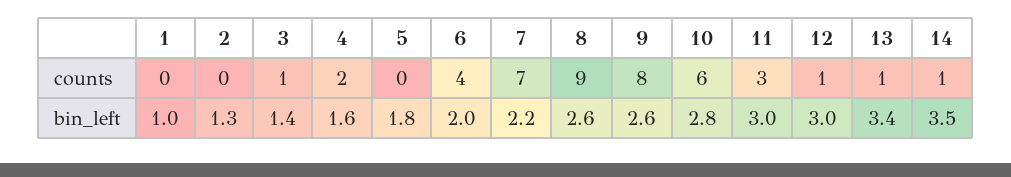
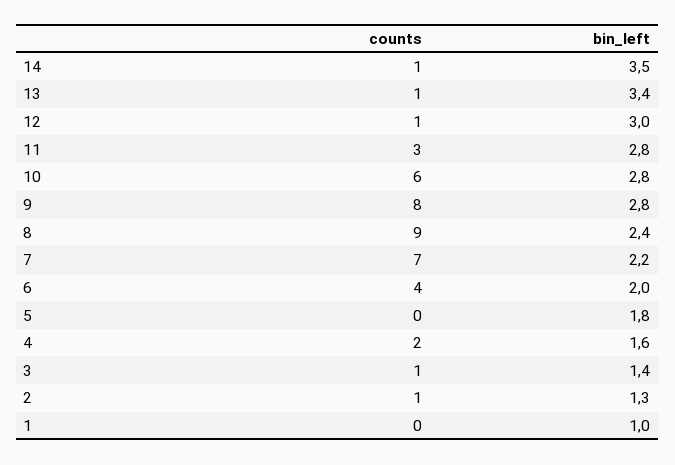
2, counts: 0 -> 1
8, bin_left: 2.6 -> 2.4
9, bin_left: 2.6 -> 2.8
11, bin_left: 3 -> 2.8

